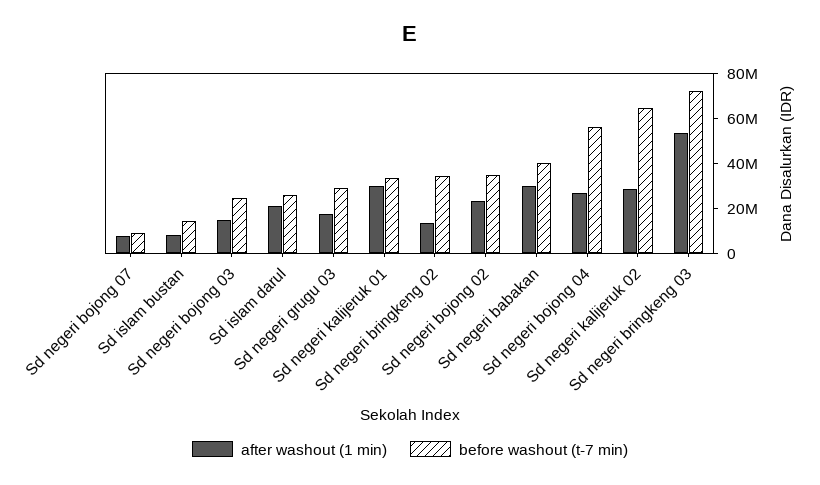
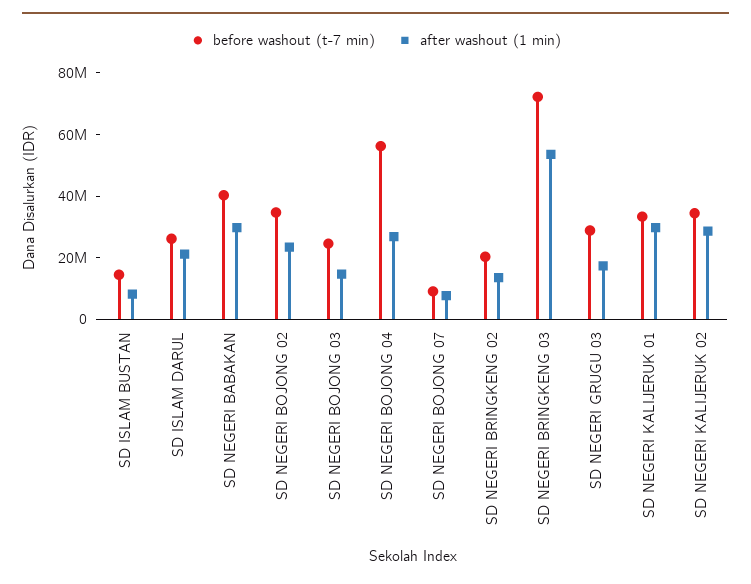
before washout (t-7 min), Sd negeri bringkeng 02: 35000000 -> 20000000
before washout (t-7 min), Sd negeri kalijeruk 02: 65000000 -> 35000000

